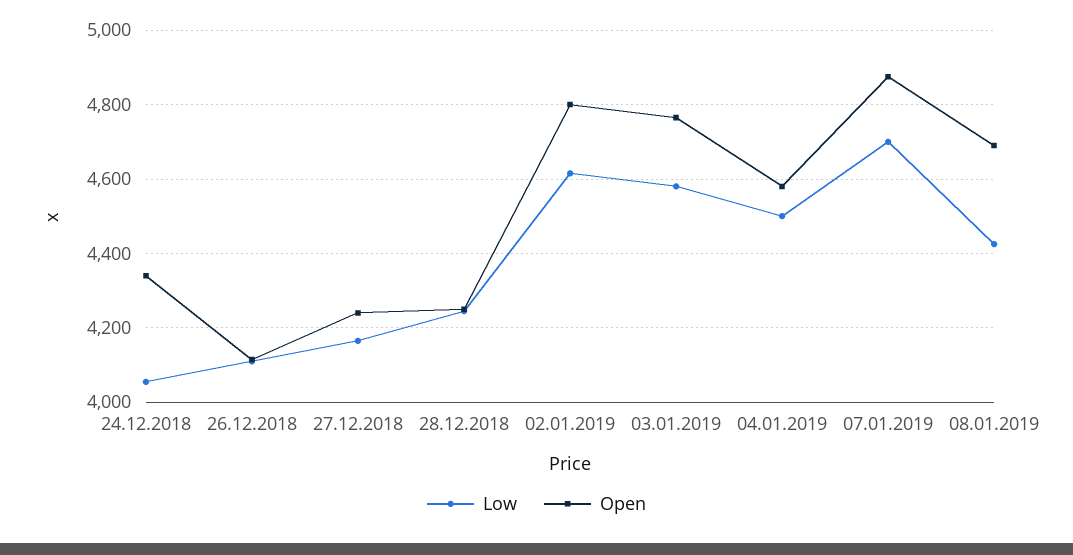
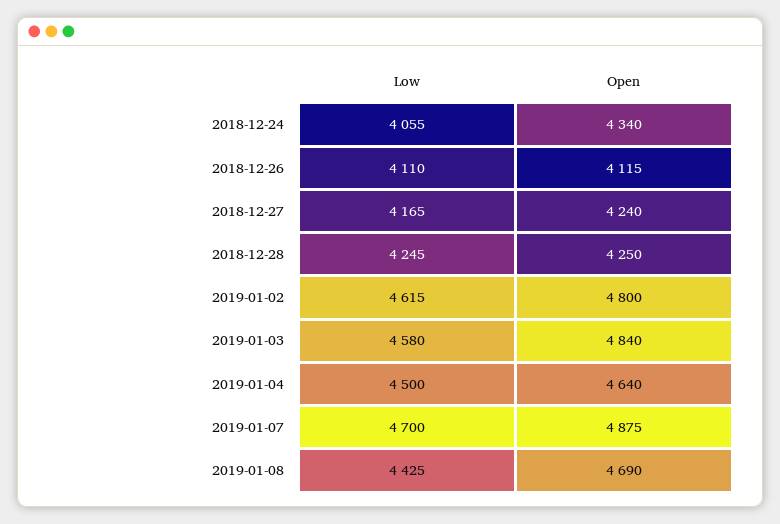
Open, 03.01.2019: 4760 -> 4840
Open, 04.01.2019: 4580 -> 4640

